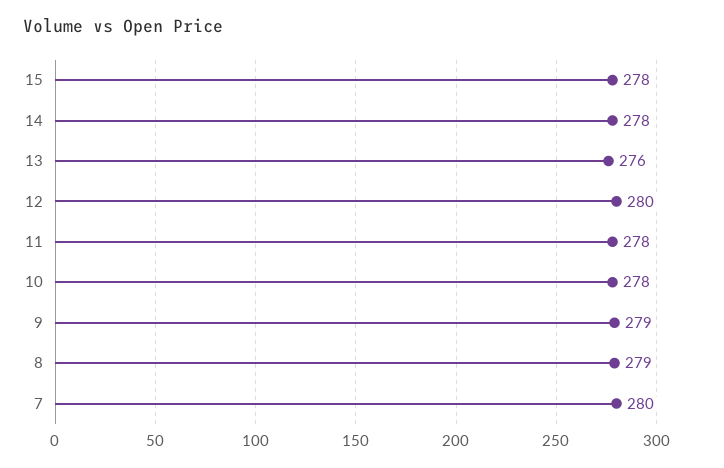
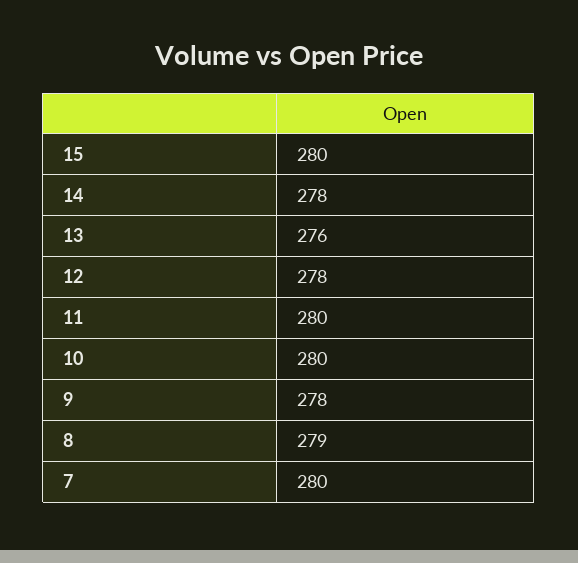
15: 278 -> 280
12: 280 -> 278
11: 278 -> 280
10: 278 -> 280
9: 279 -> 278

